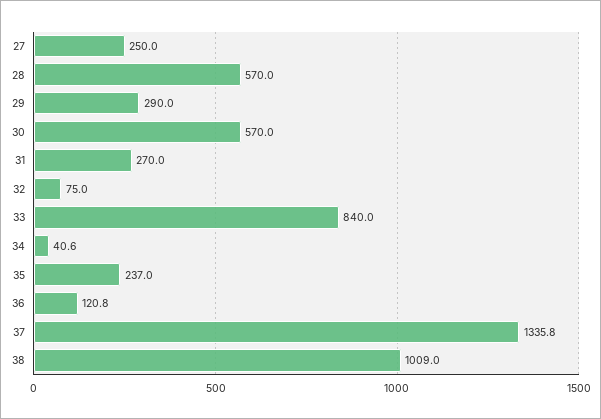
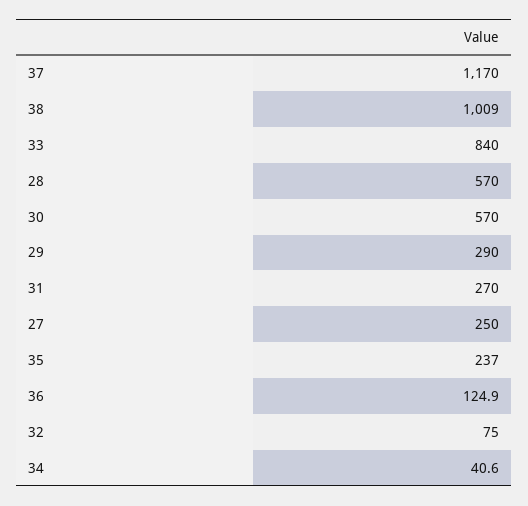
36: 120.8 -> 124.9
37: 1335.8 -> 1170

